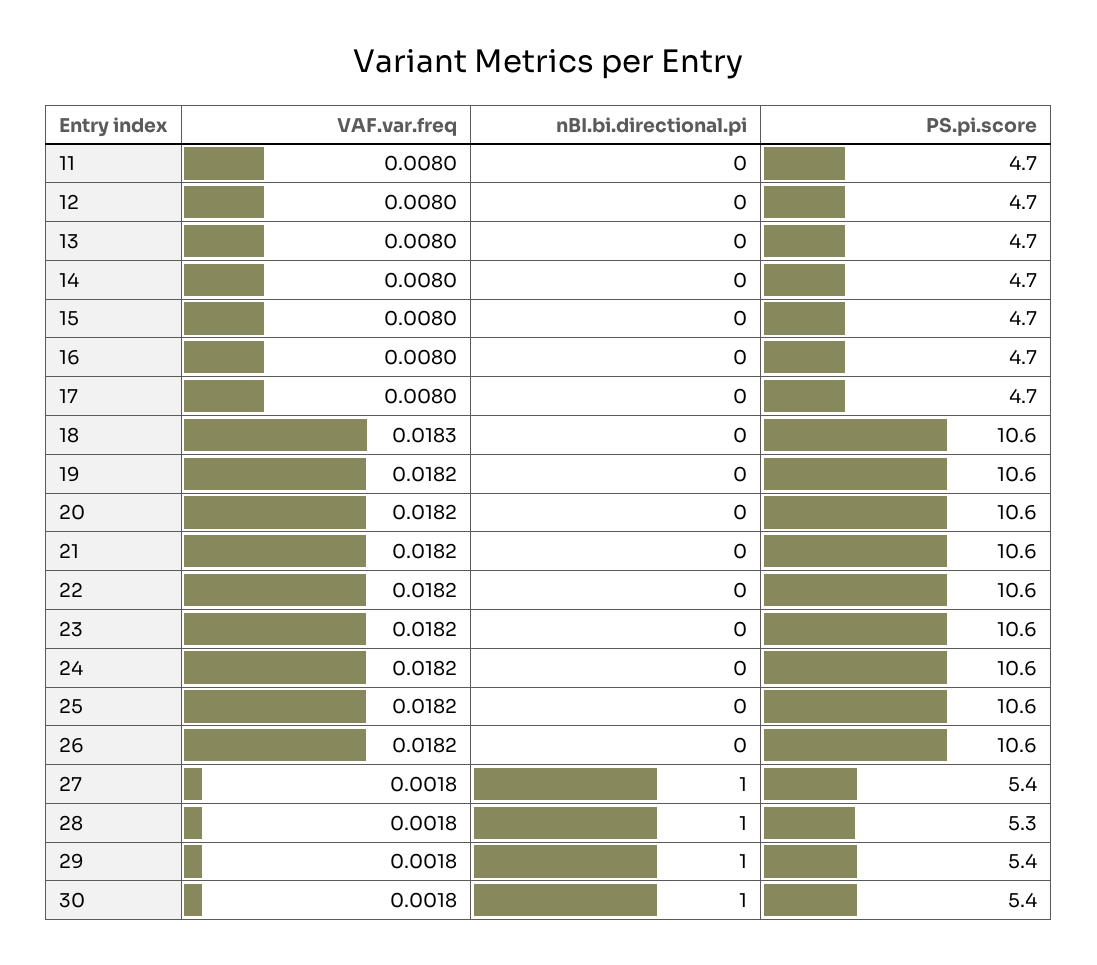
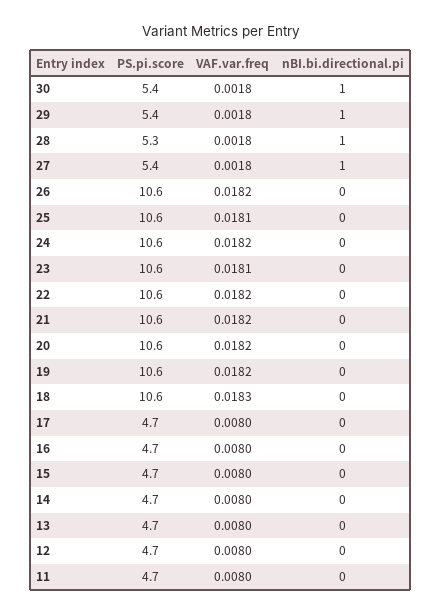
VAF.var.freq, 23: 0.0182 -> 0.0181
VAF.var.freq, 25: 0.0182 -> 0.0181

